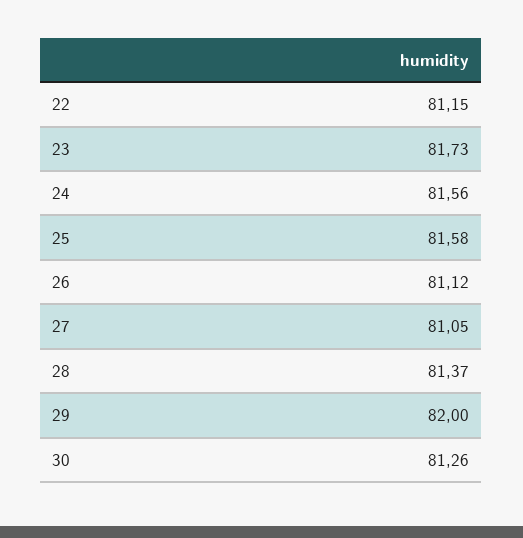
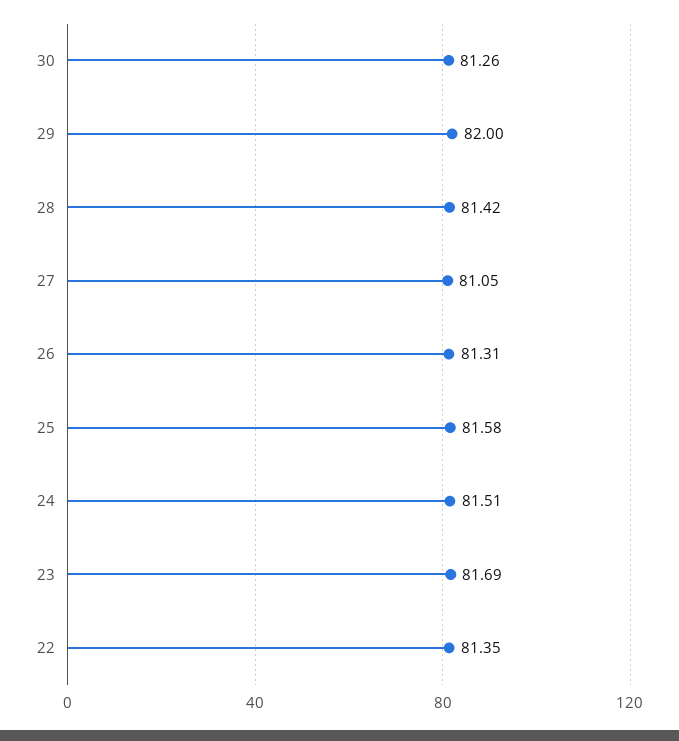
22: 81.15 -> 81.35
23: 81.73 -> 81.69
24: 81.56 -> 81.51
26: 81.12 -> 81.31
28: 81.37 -> 81.42

